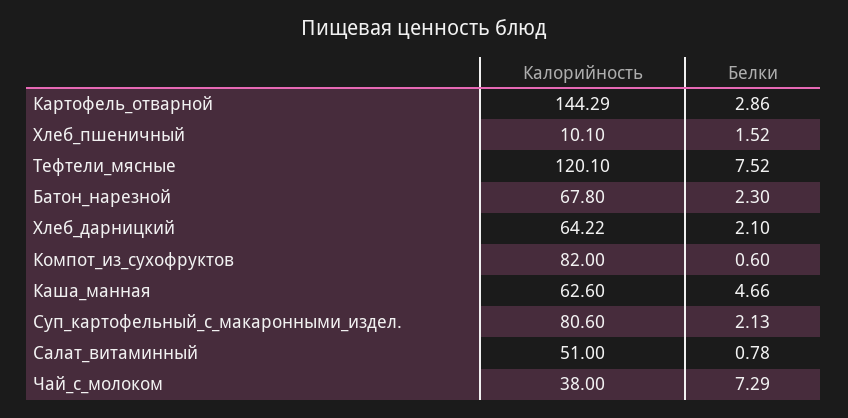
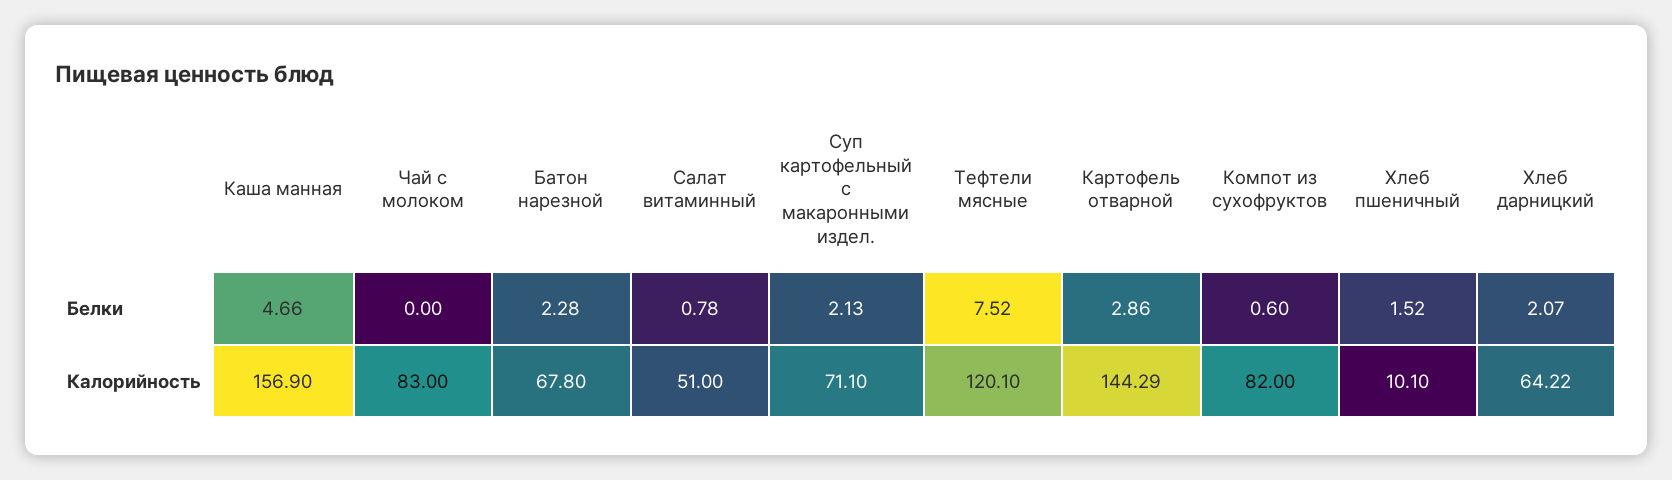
Белки, Батон_нарезной: 2.3 -> 2.28
Белки, Хлеб_дарницкий: 2.1 -> 2.07
Калорийность, Каша_манная: 62.6 -> 156.9
Калорийность, Суп_картофельный_с_макаронными_издел.: 80.6 -> 71.1
Калорийность, Чай_с_молоком: 38 -> 83
Белки, Чай_с_молоком: 7.29 -> 0

